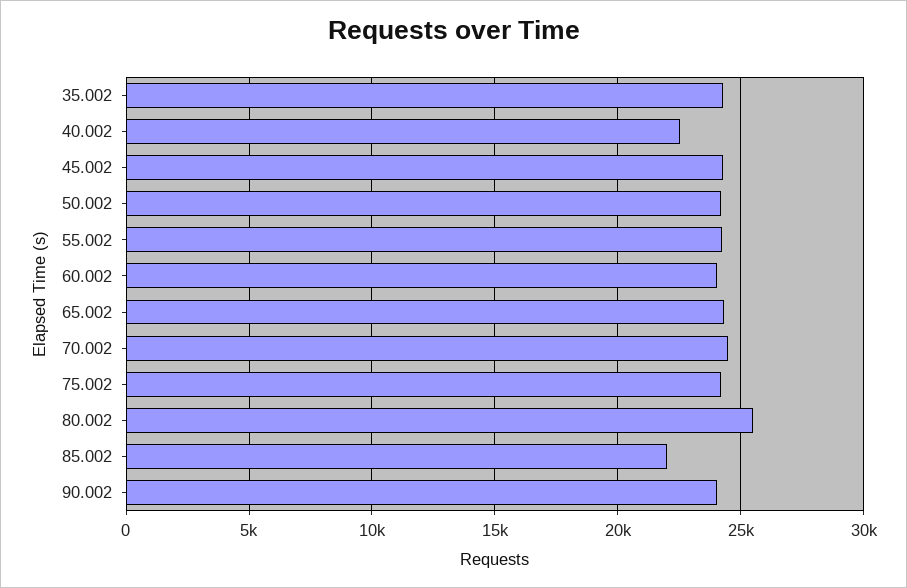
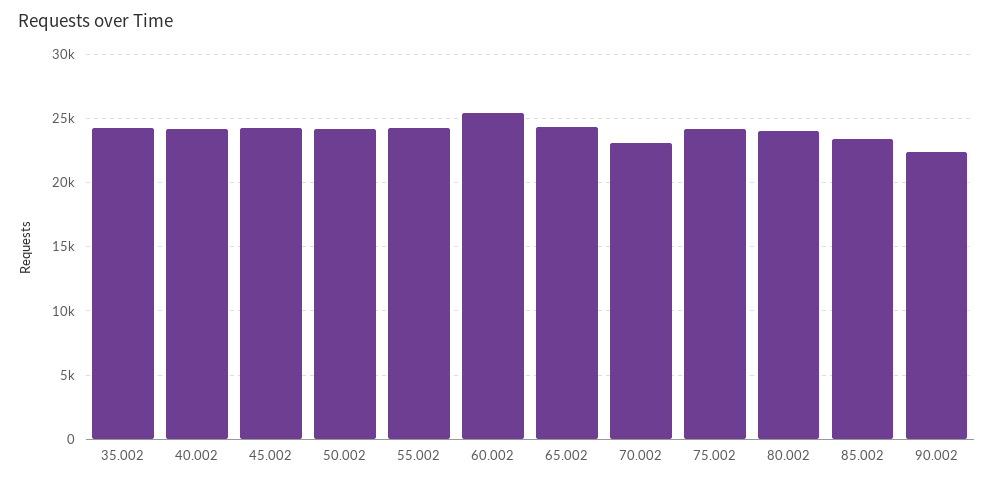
40.002: 22500 -> 24000
60.002: 24000 -> 25500
70.002: 24500 -> 23000
80.002: 25500 -> 24000
85.002: 22000 -> 23500
90.002: 24000 -> 22500

